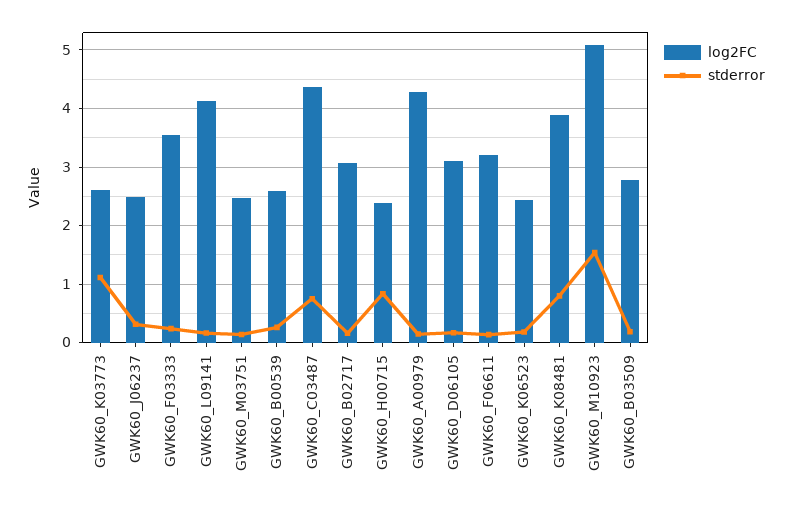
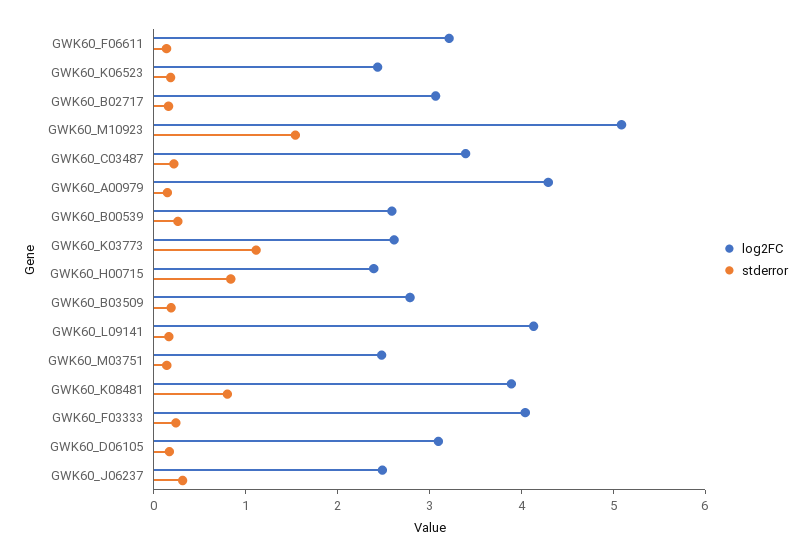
log2FC, GWK60_F03333: 3.6 -> 4
log2FC, GWK60_C03487: 4.4 -> 3.4
stderror, GWK60_C03487: 0.8 -> 0.2

